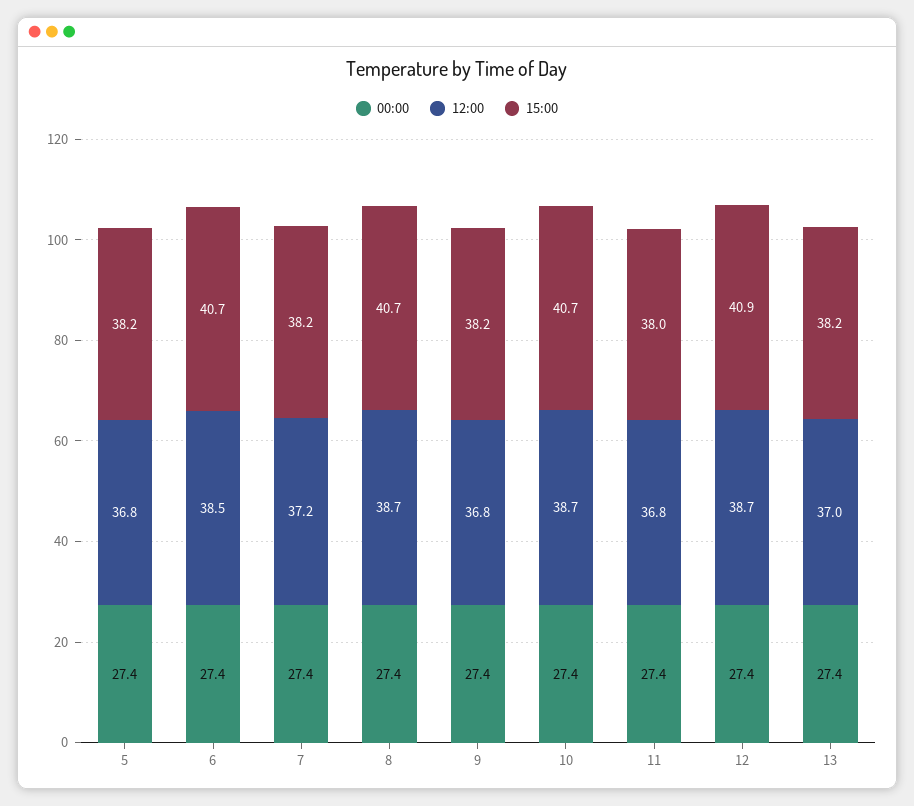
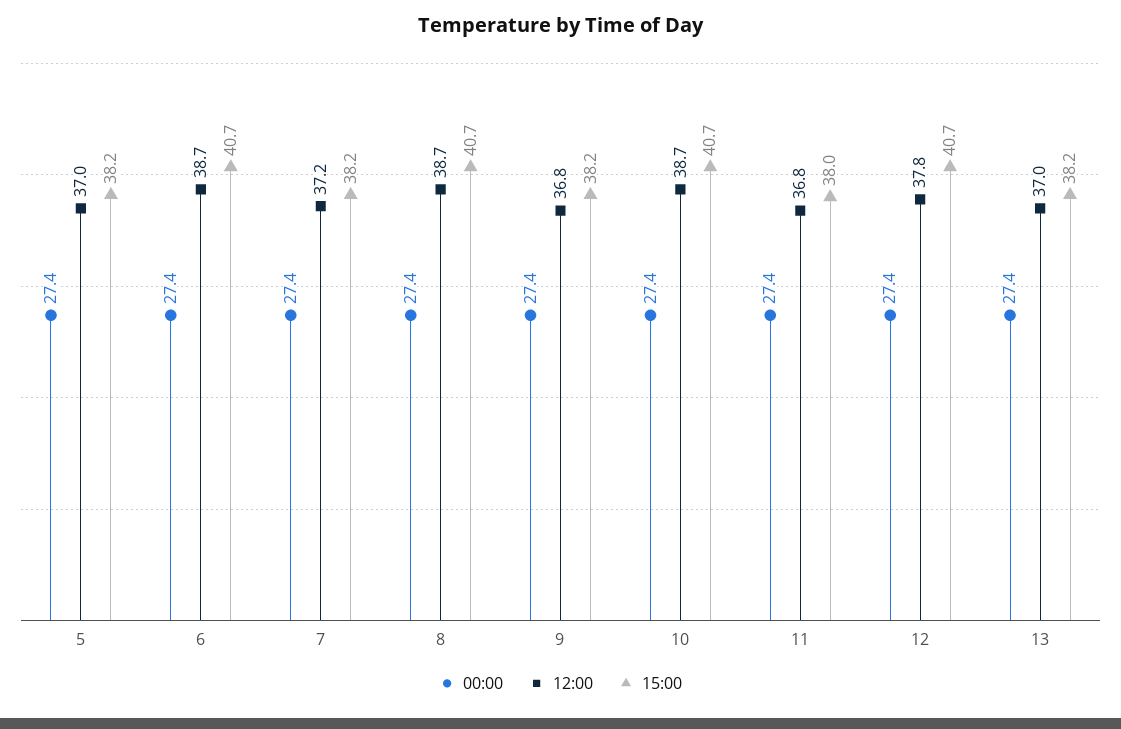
12:00, 5: 36.8 -> 37
12:00, 6: 38.5 -> 38.7
12:00, 12: 38.7 -> 37.8
15:00, 12: 40.9 -> 40.7

